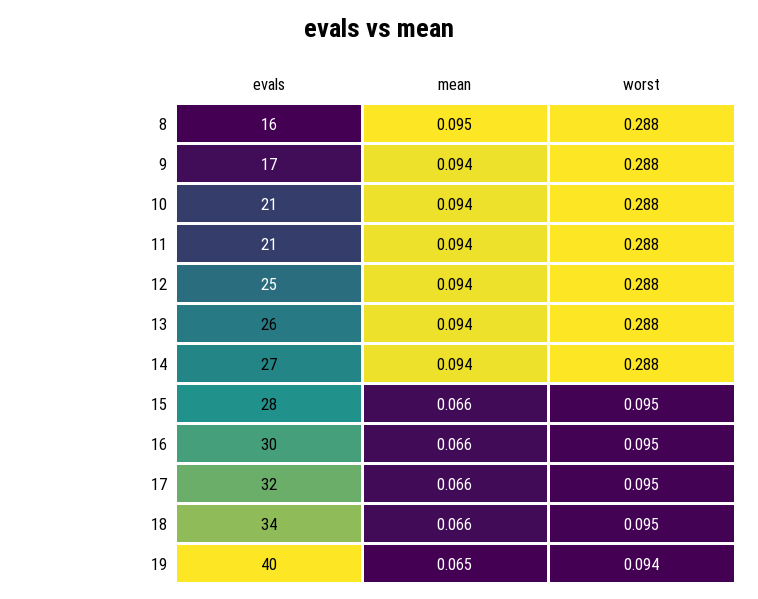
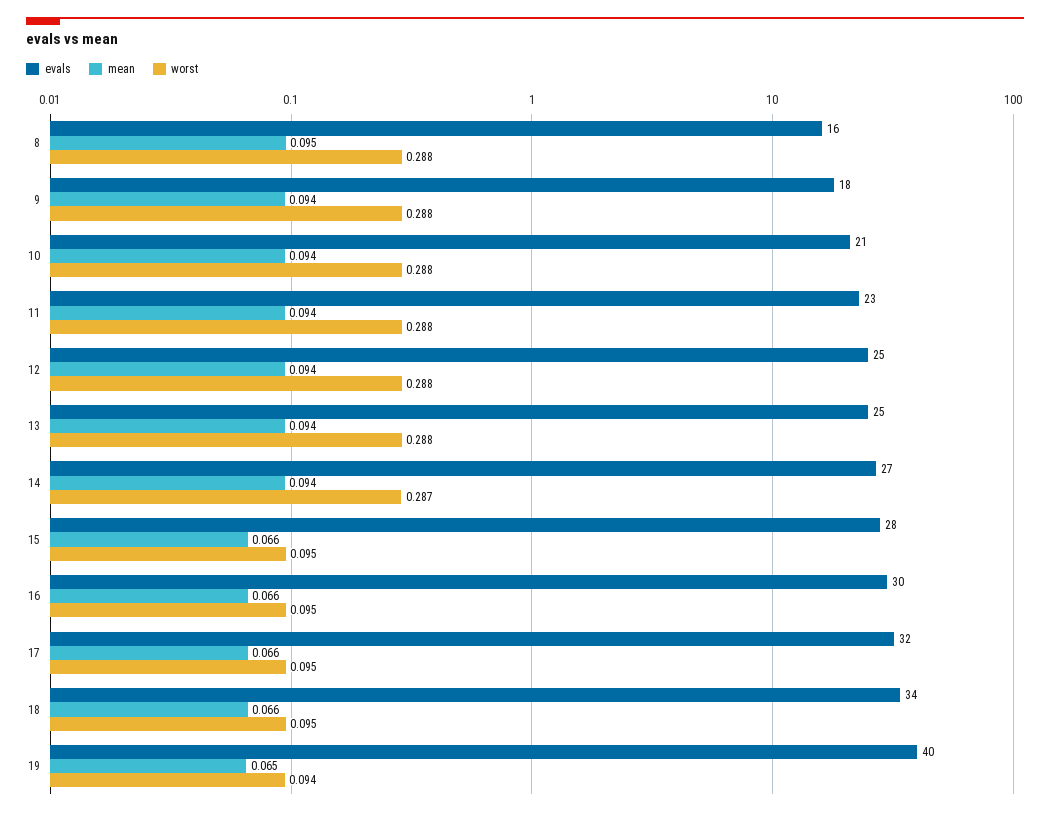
evals, 9: 17 -> 18
evals, 11: 21 -> 23
evals, 13: 26 -> 25
worst, 14: 0.288 -> 0.287

